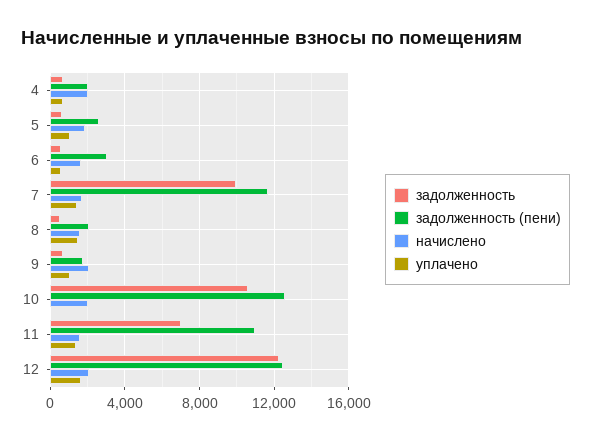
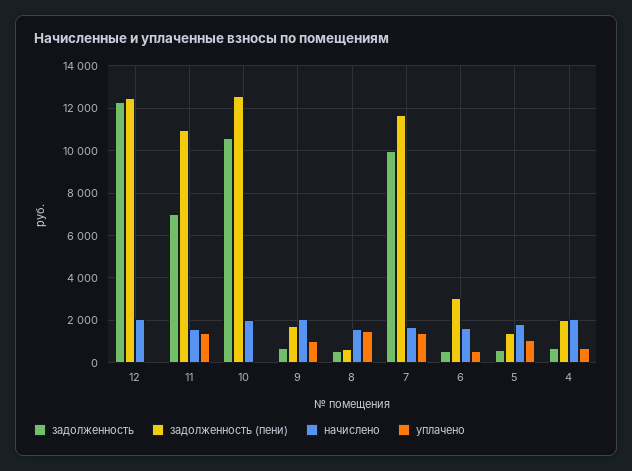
задолженность (пени), 5: 2500 -> 1500
задолженность (пени), 8: 2000 -> 500
уплачено, 12: 1500 -> 0

